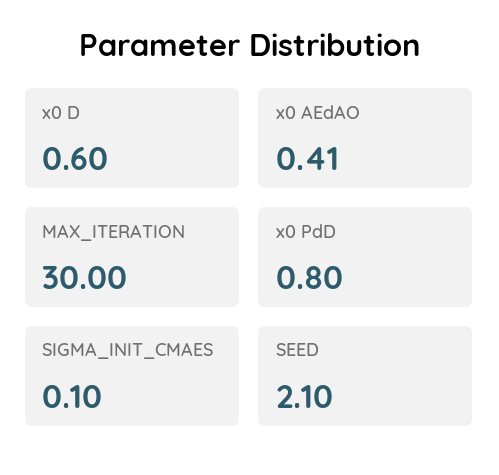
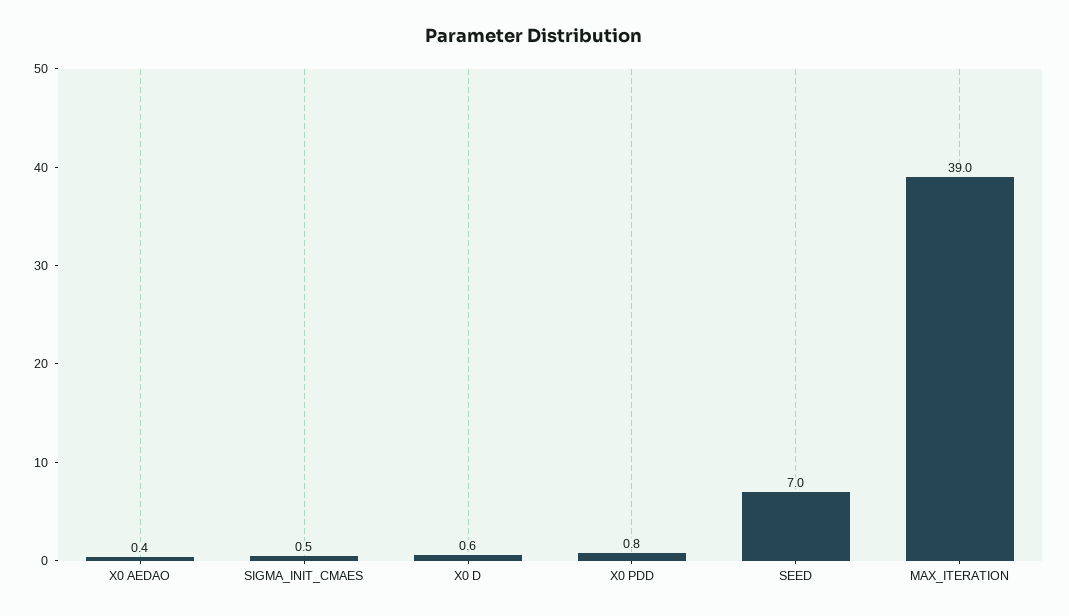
MAX_ITERATION: 30 -> 39
SIGMA_INIT_CMAES: 0.1 -> 0.5
SEED: 2.1 -> 7

